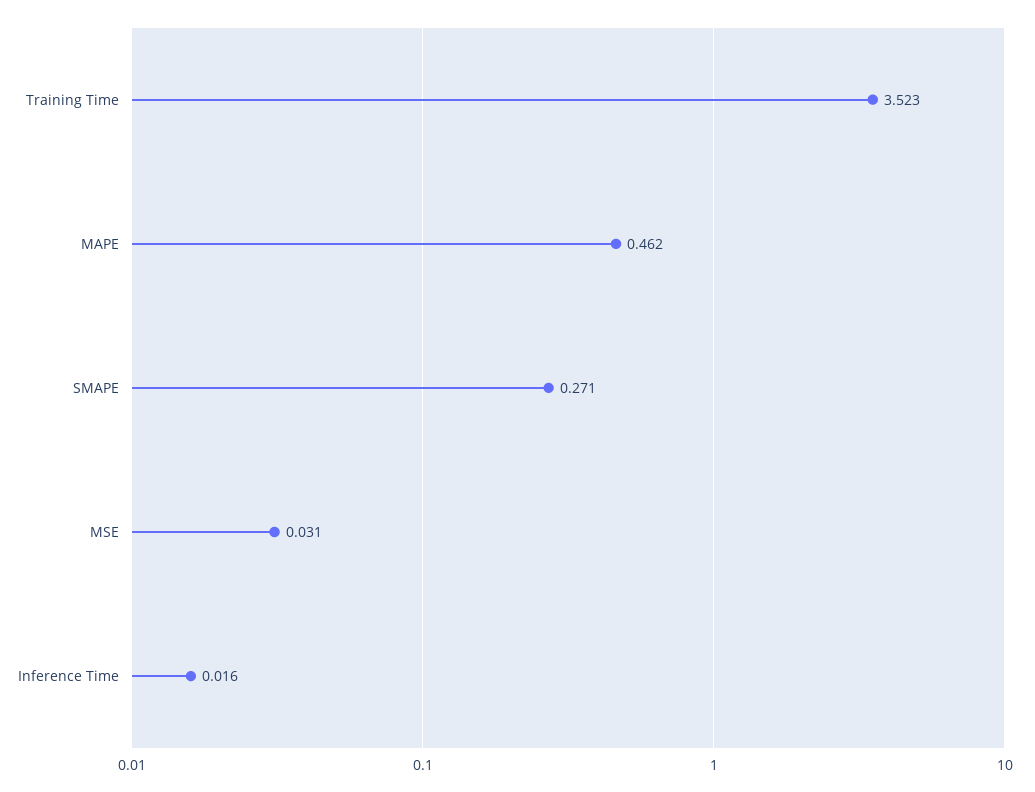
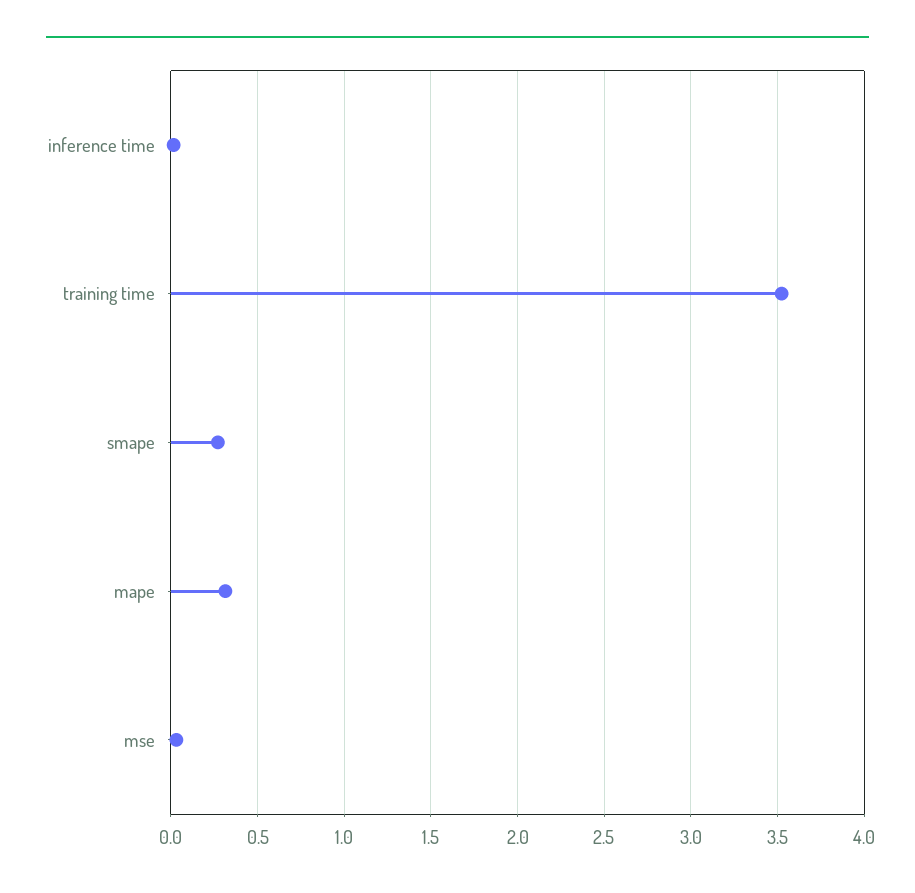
MAPE: 0.462 -> 0.3

